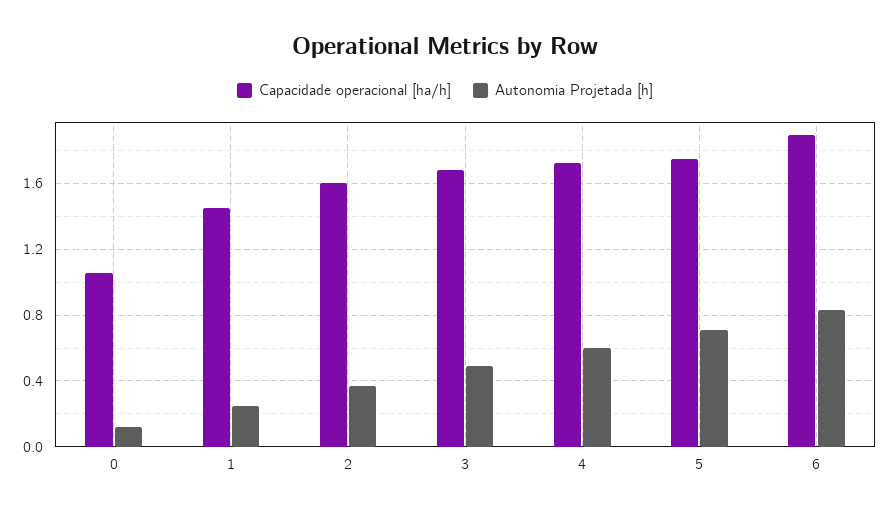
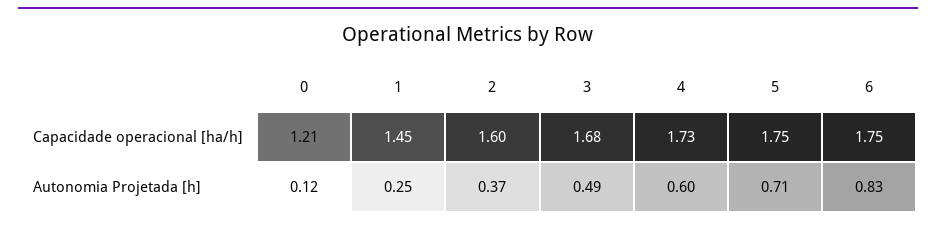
Capacidade operacional [ha/h], 0: 1.05 -> 1.21
Capacidade operacional [ha/h], 6: 1.9 -> 1.75

